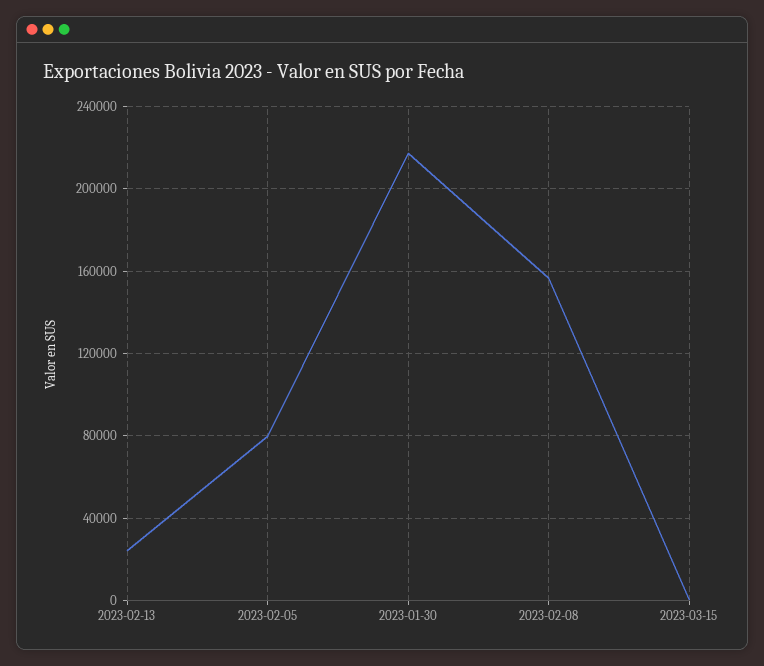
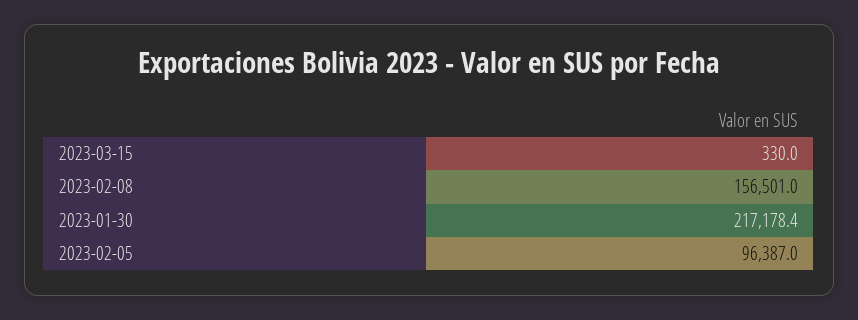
2023-02-13: 25000 -> none
2023-02-05: 80000 -> 96387

